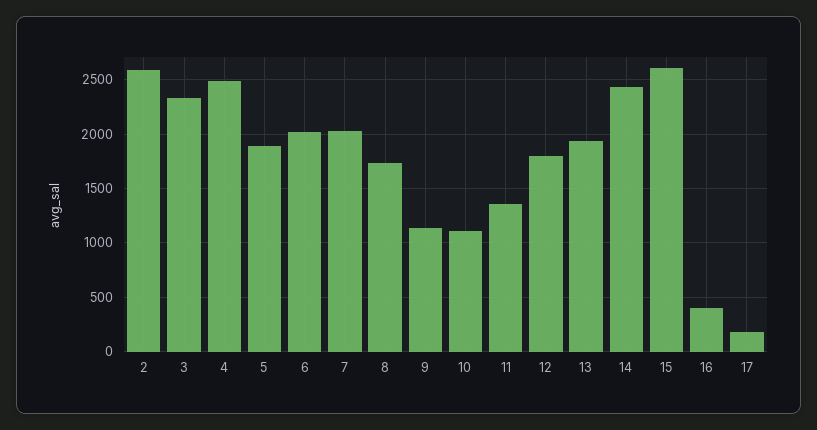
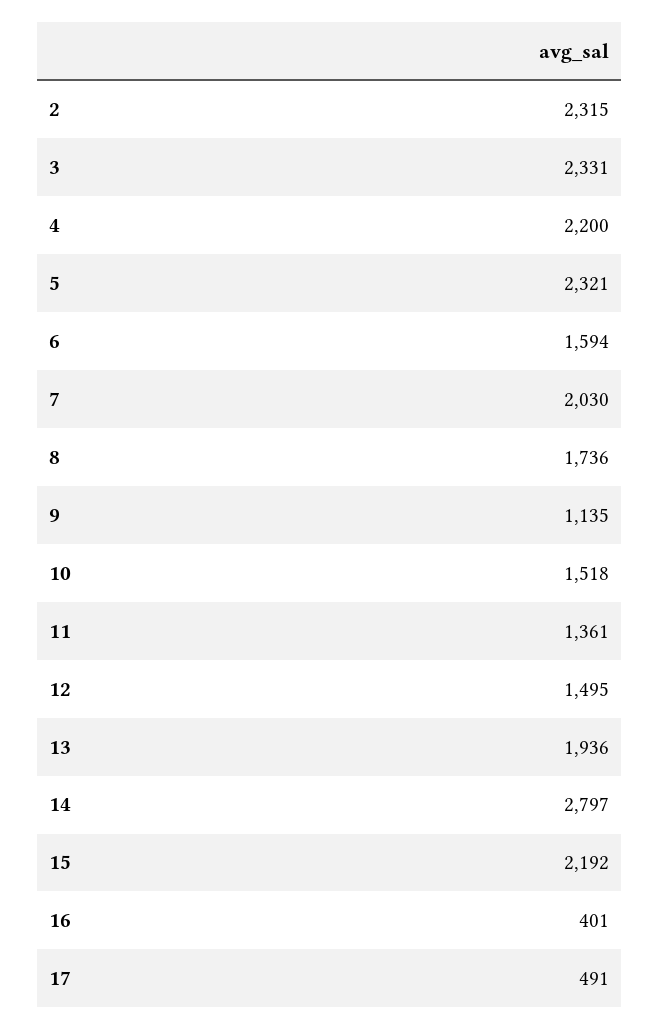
2: 2600 -> 2315
4: 2500 -> 2200
5: 1900 -> 2321
6: 2000 -> 1594
10: 1100 -> 1518
12: 1800 -> 1495
14: 2400 -> 2797
15: 2600 -> 2192
17: 200 -> 491

